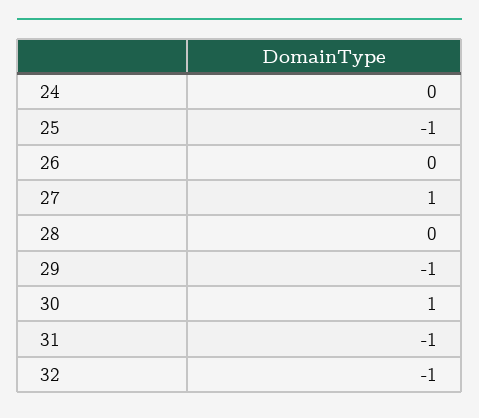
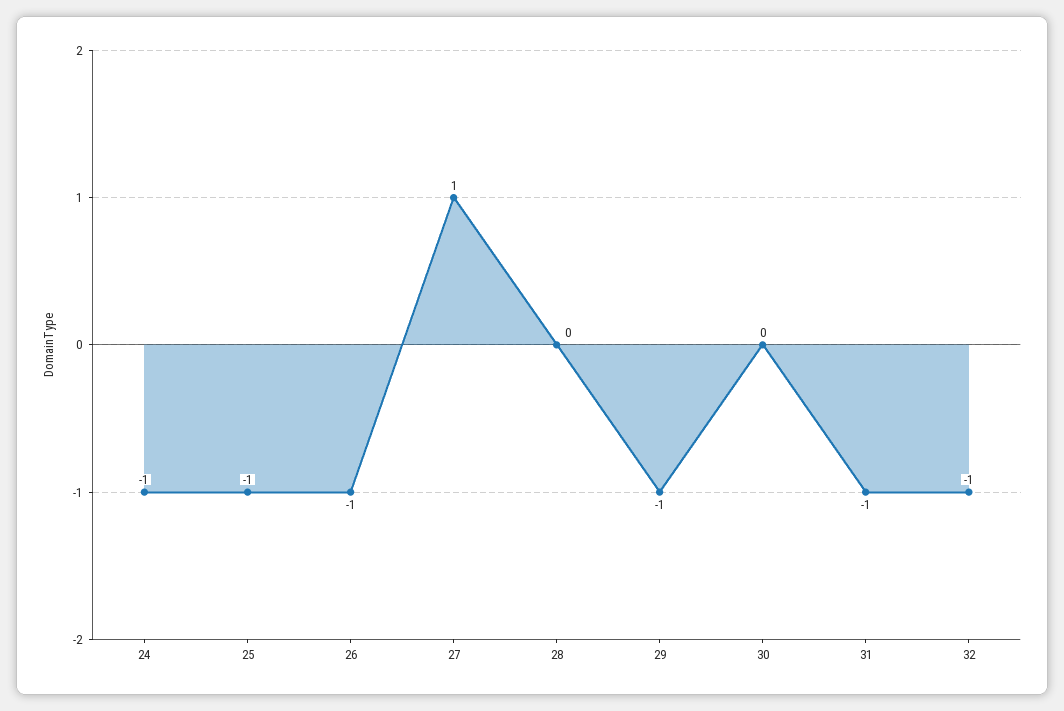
24: 0 -> -1
26: 0 -> -1
30: 1 -> 0

